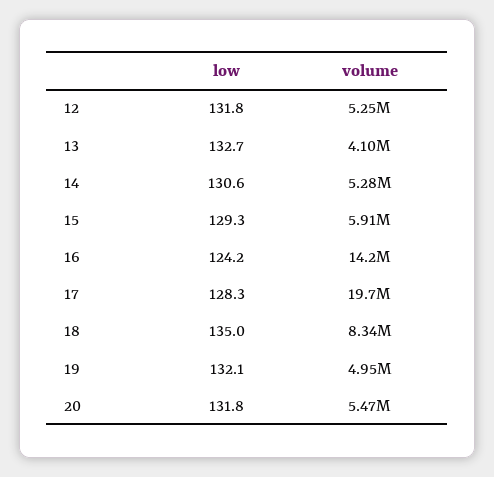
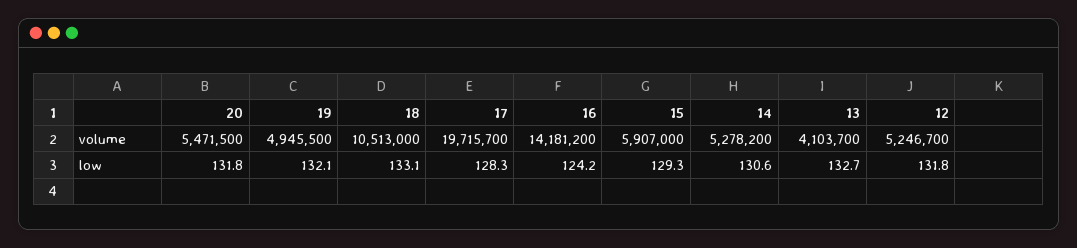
low, 18: 135 -> 133.1
volume, 18: 8340000 -> 10513000

